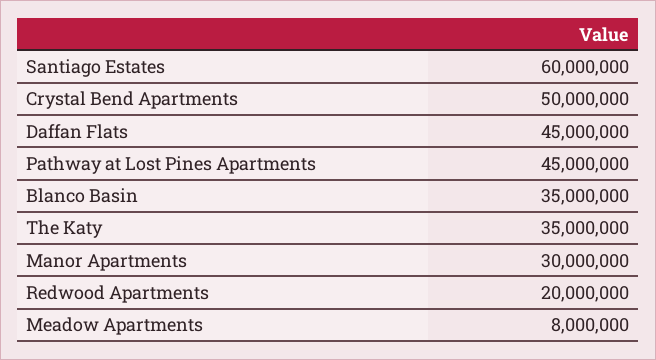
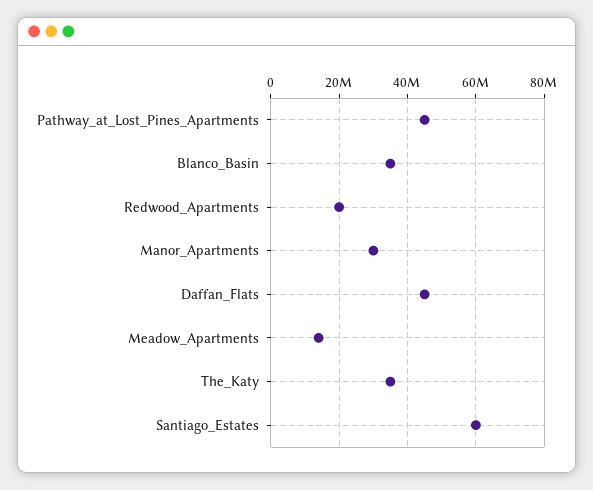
Crystal Bend Apartments: 50000000 -> none
Meadow Apartments: 8000000 -> 14000000

